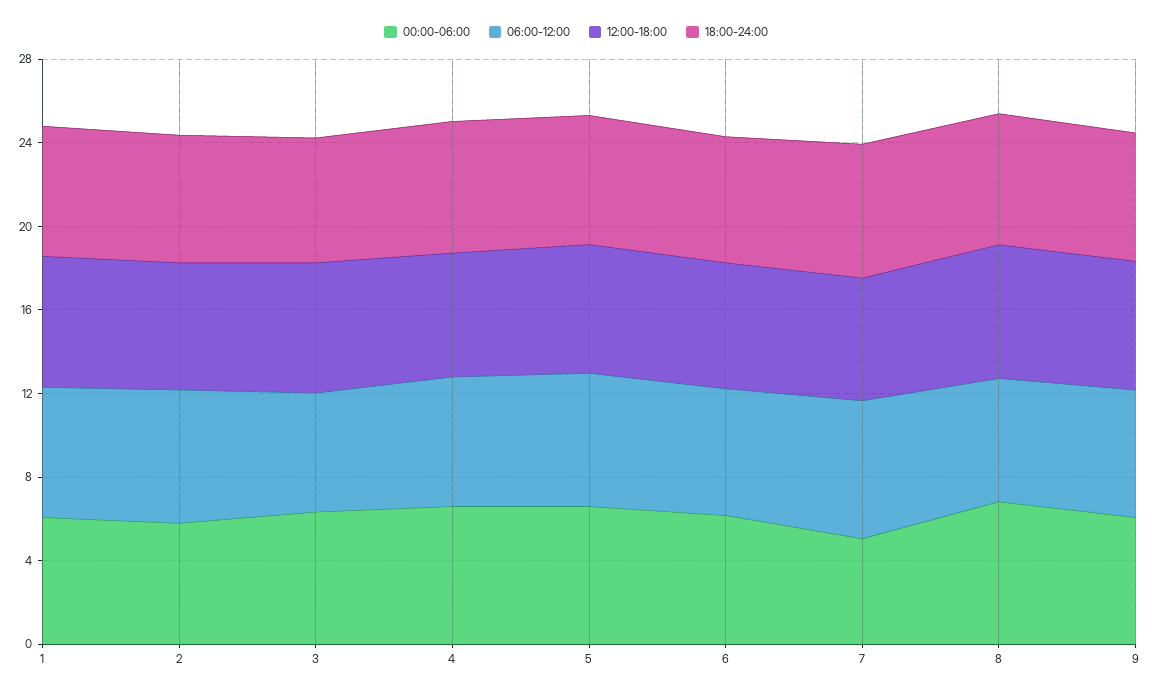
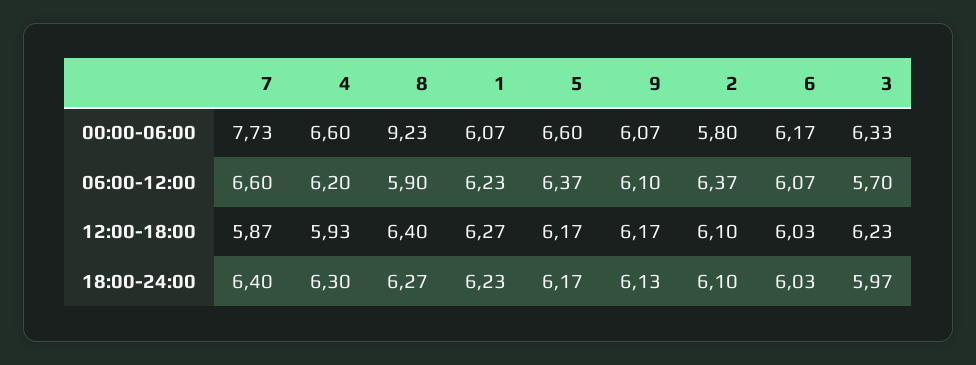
00:00-06:00, 7: 5 -> 7.73
00:00-06:00, 8: 7 -> 9.23

